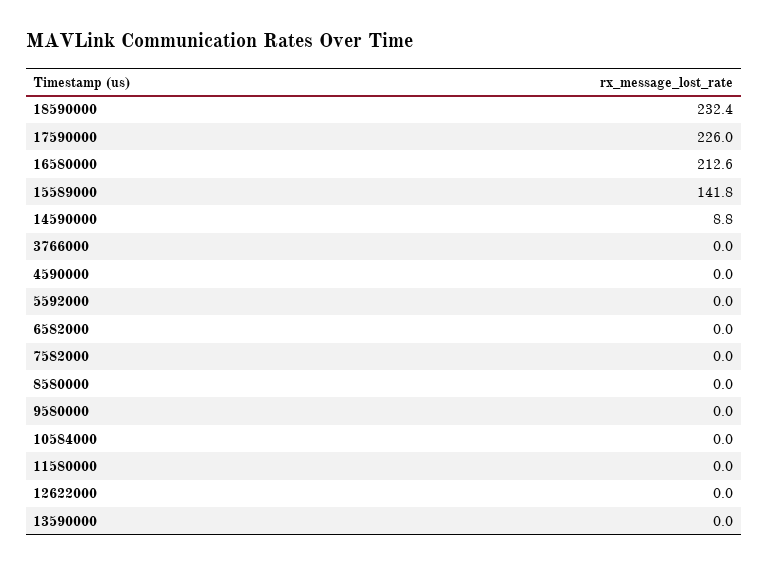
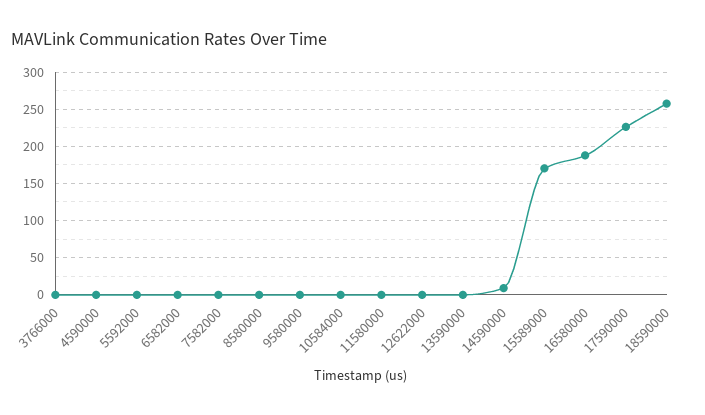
18590000: 232.4 -> 260
16580000: 212.6 -> 190
15589000: 141.8 -> 170

